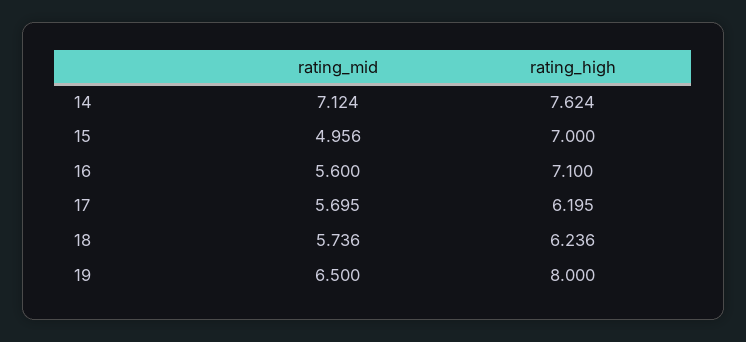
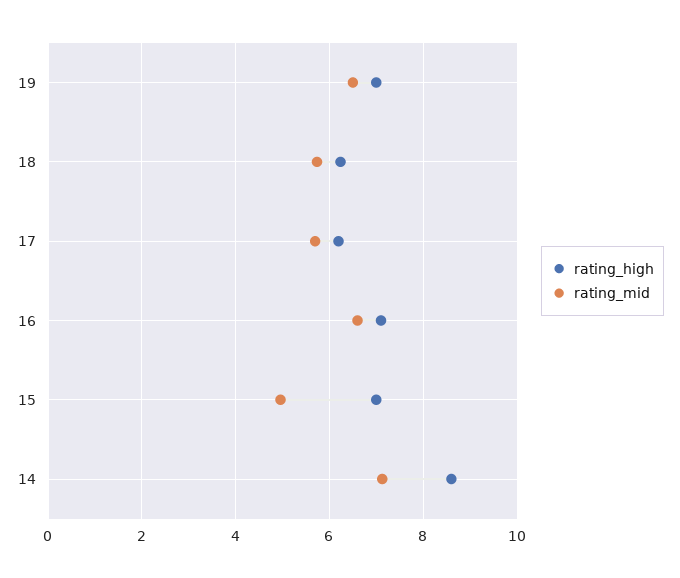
rating_high, 14: 7.624 -> 8.6
rating_mid, 16: 5.6 -> 6.6
rating_high, 19: 8 -> 7

